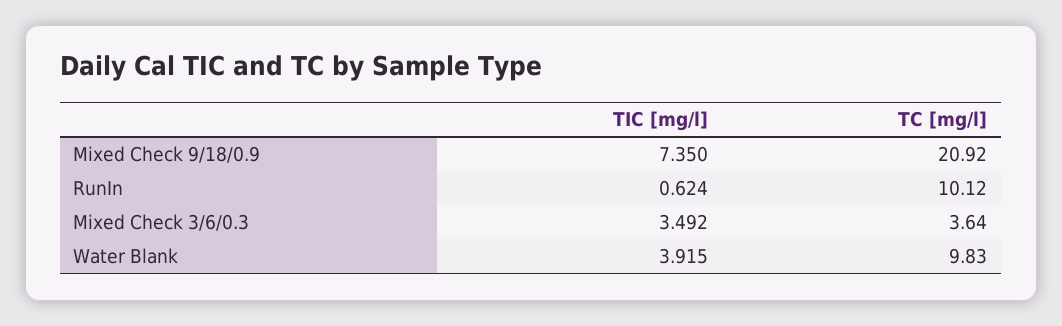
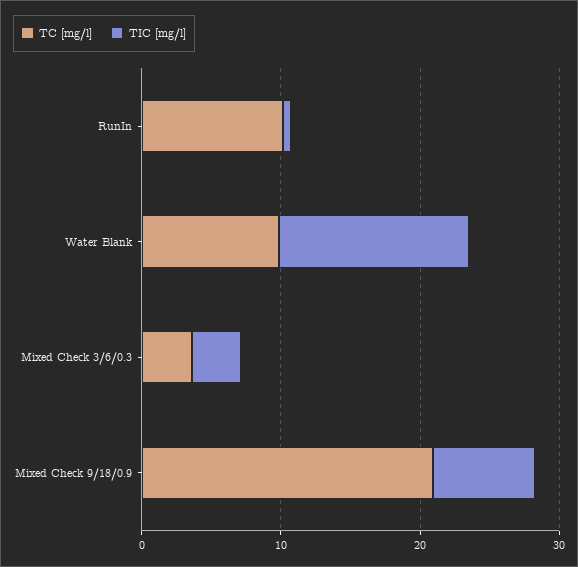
TIC [mg/l], Water Blank: 3.915 -> 14

